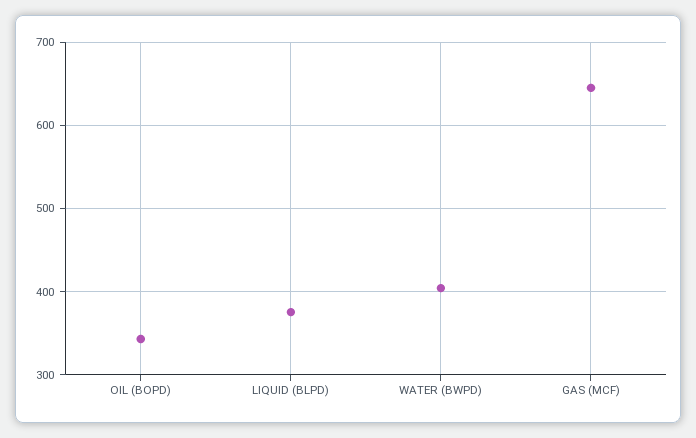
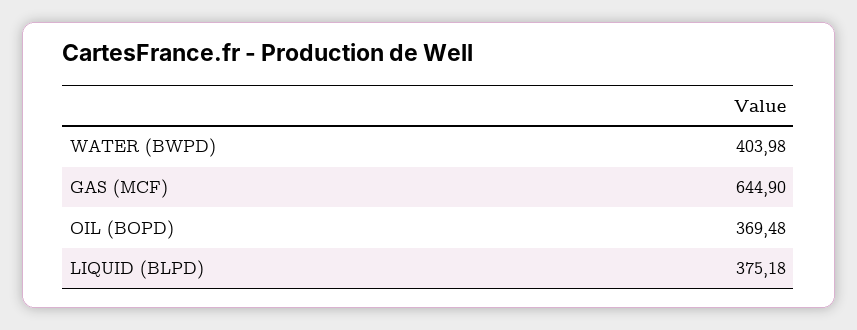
OIL (BOPD): 340 -> 369.48

